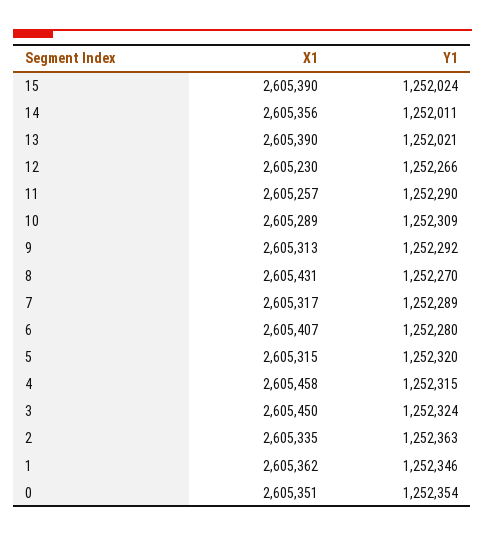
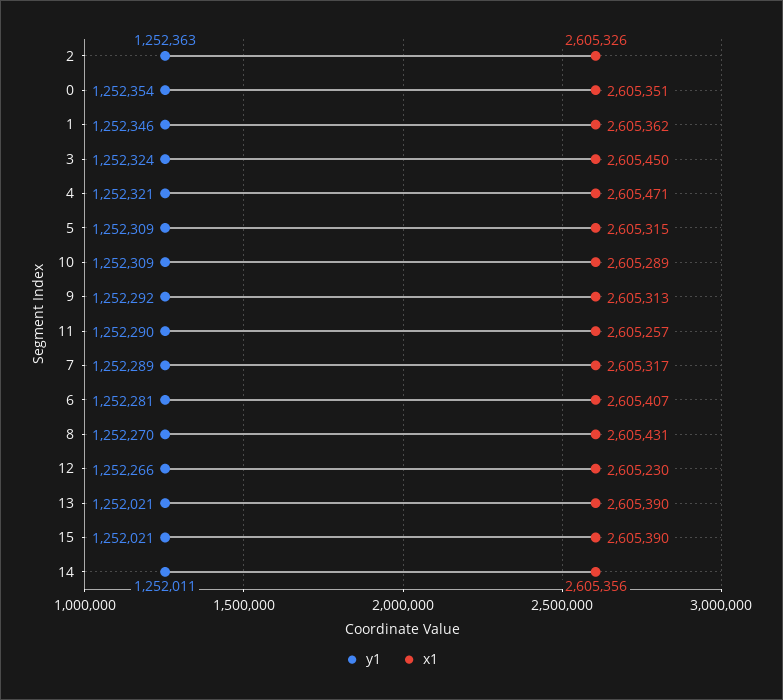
Y1, 15: 1252024 -> 1252021
Y1, 6: 1252280 -> 1252281
Y1, 5: 1252320 -> 1252309
X1, 4: 2605458 -> 2605471
Y1, 4: 1252315 -> 1252321
X1, 2: 2605335 -> 2605326

